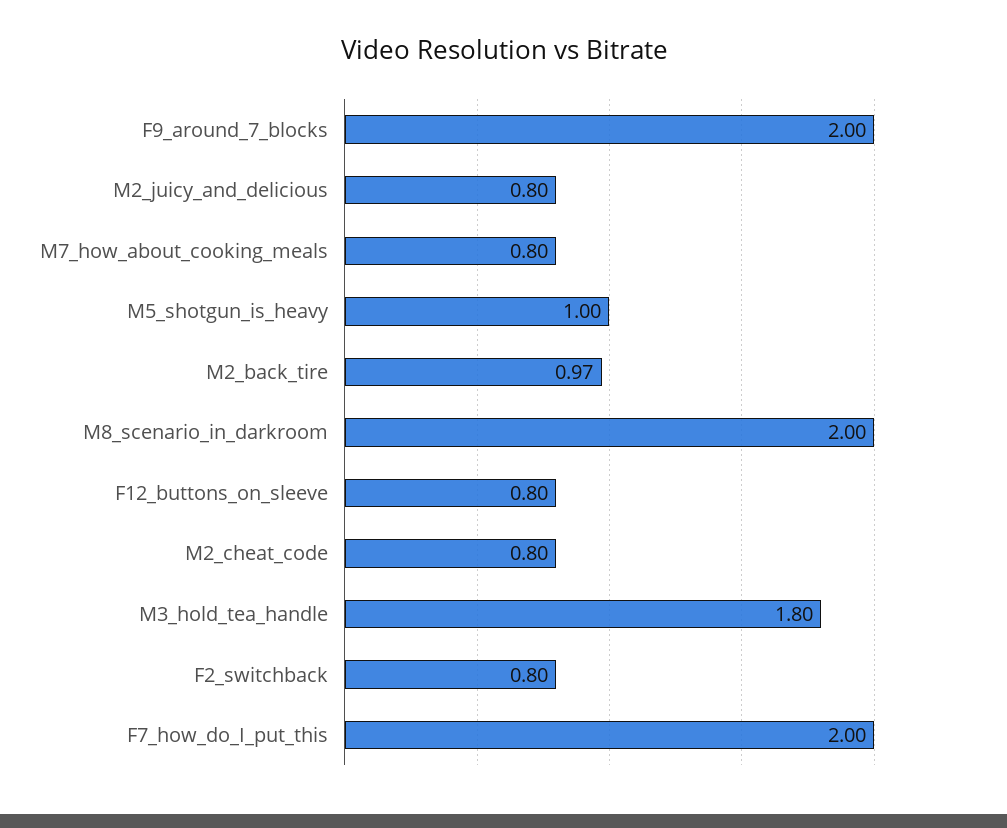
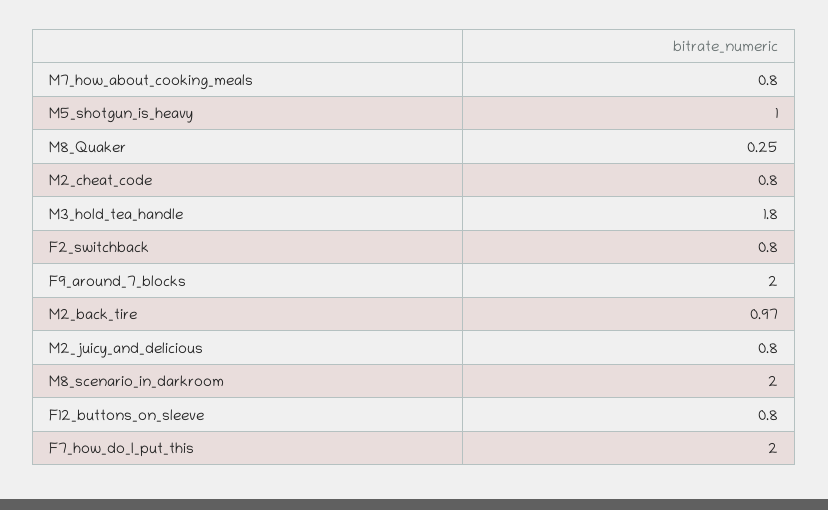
M8_Quaker: none -> 0.25

